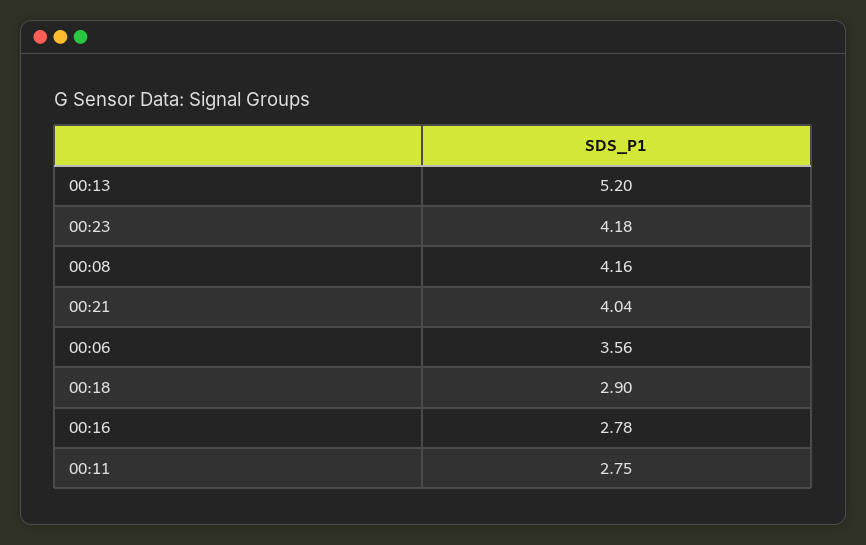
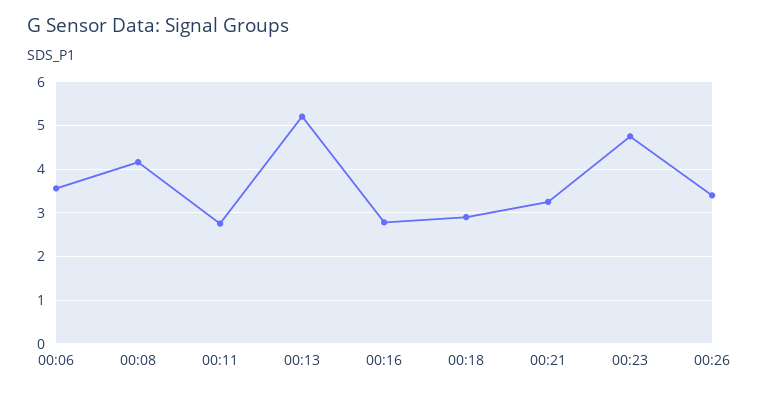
00:23: 4.18 -> 4.8
00:21: 4.04 -> 3.2
00:26: none -> 3.4

